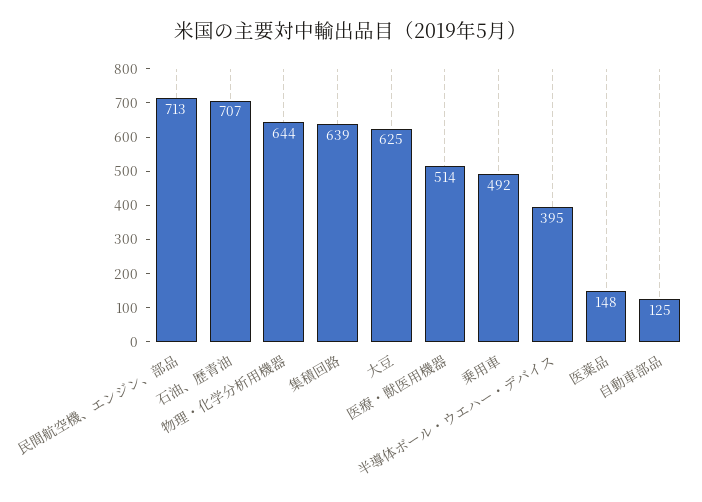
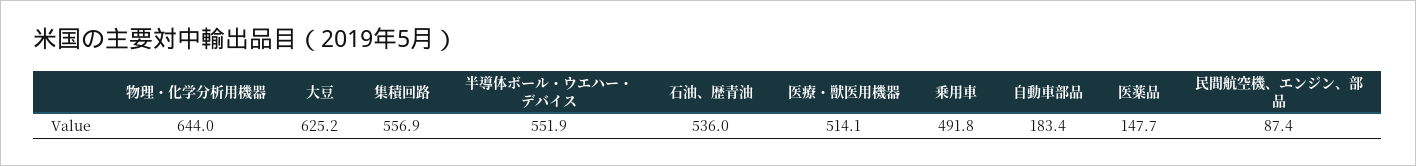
民間航空機、エンジン、部品: 713 -> 87.4
石油、歴青油: 707 -> 536
集積回路: 639 -> 556.9
半導体ボール・ウエハー・デバイス: 395 -> 551.9
自動車部品: 125 -> 183.4

